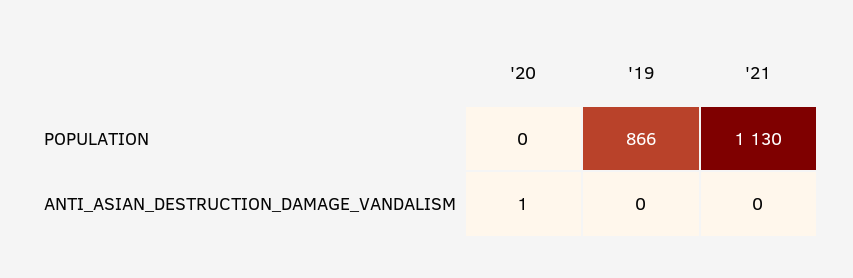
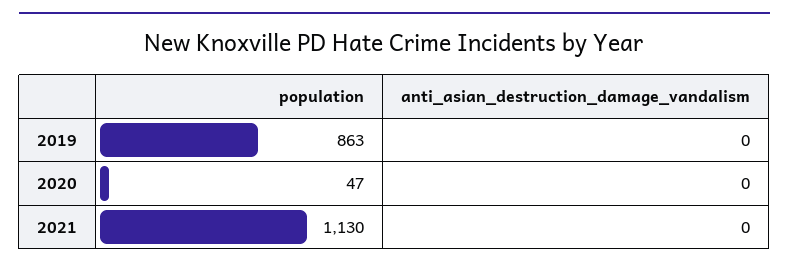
'20, POPULATION: 0 -> 47
'19, POPULATION: 866 -> 863
'20, ANTI_ASIAN_DESTRUCTION_DAMAGE_VANDALISM: 1 -> 0

